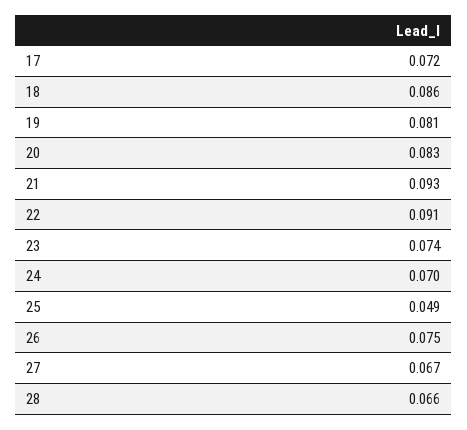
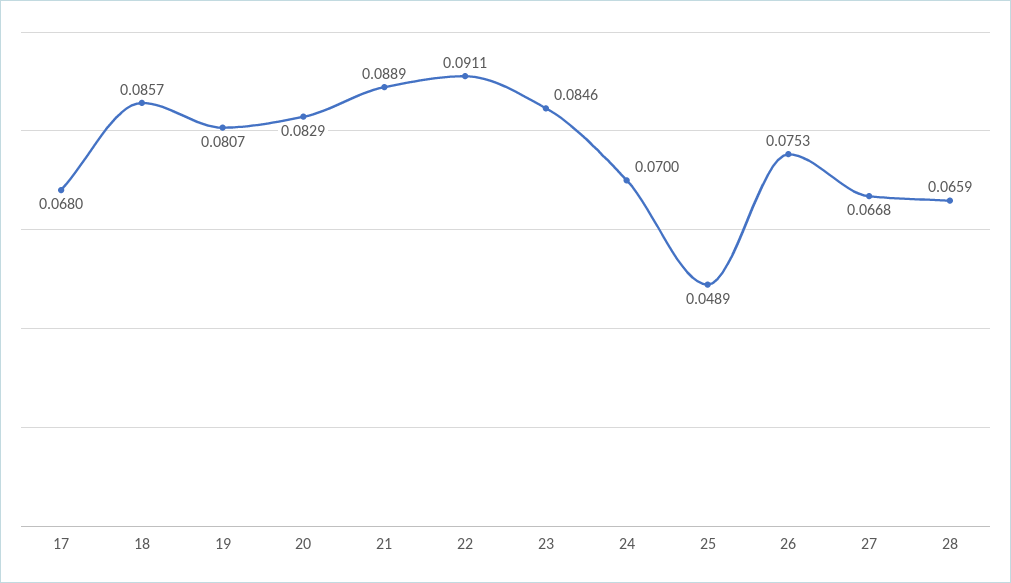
17: 0.072 -> 0.068
21: 0.093 -> 0.0889
23: 0.074 -> 0.0846

